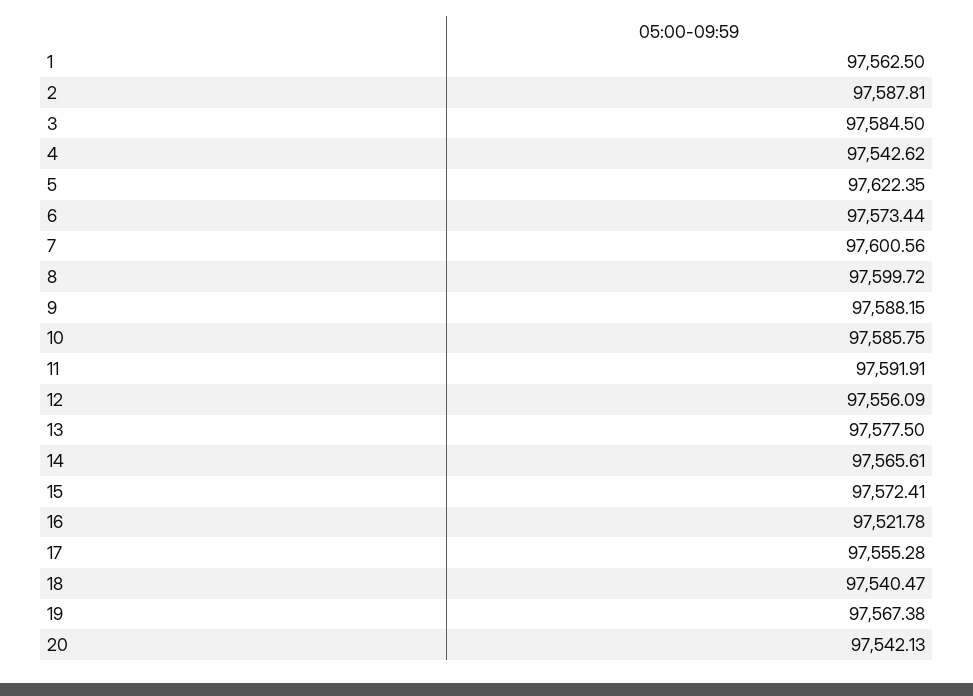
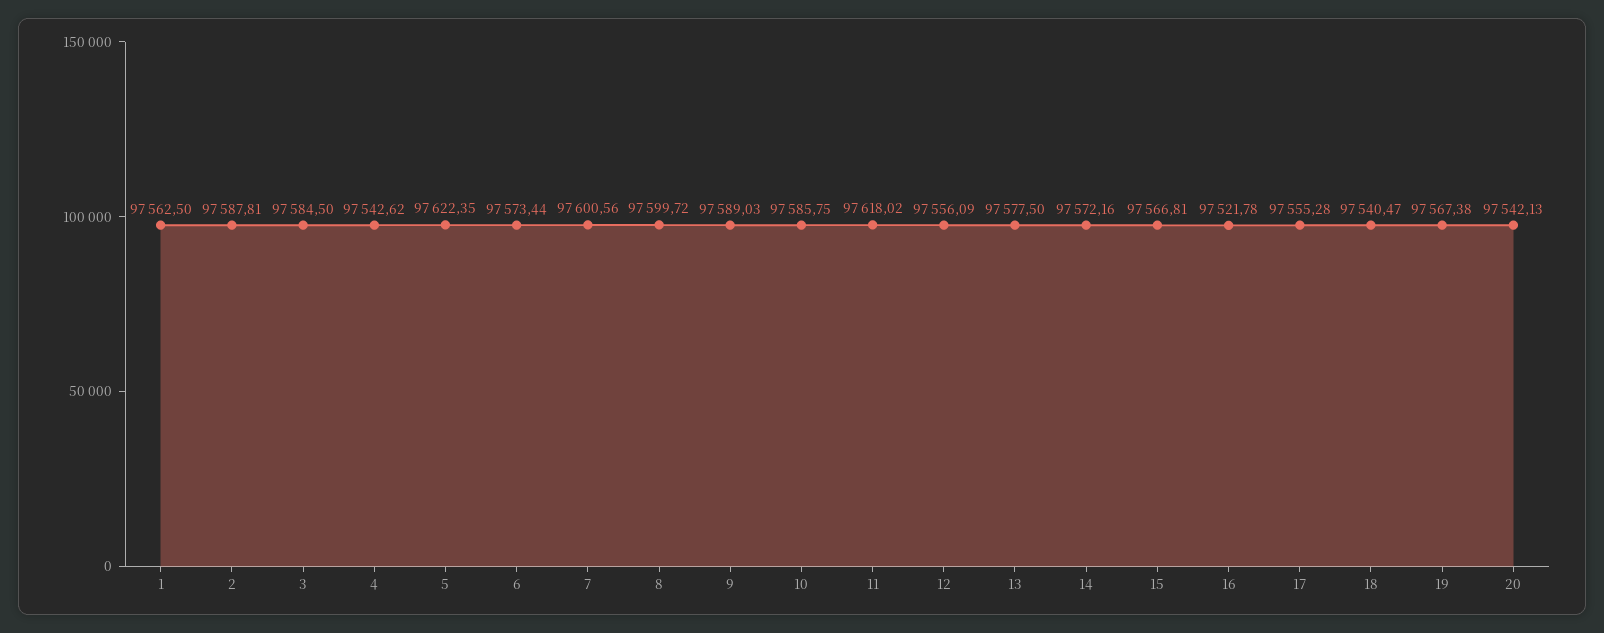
9: 97588.15 -> 97589.03
11: 97591.91 -> 97618.02
14: 97565.61 -> 97572.16
15: 97572.41 -> 97566.81

